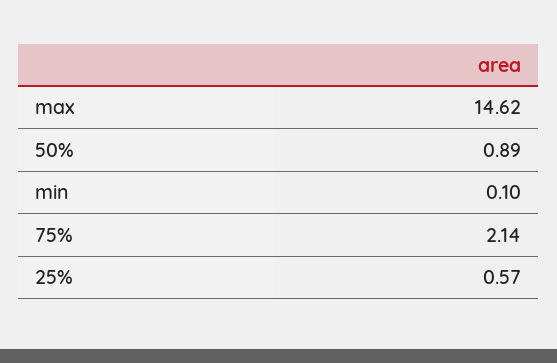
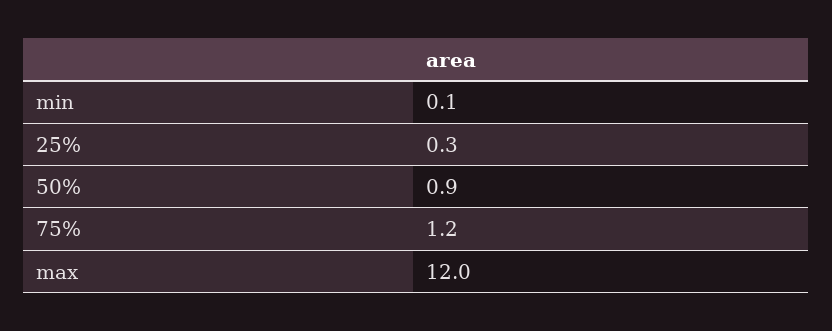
max: 14.62 -> 12
75%: 2.14 -> 1.2
25%: 0.57 -> 0.3

